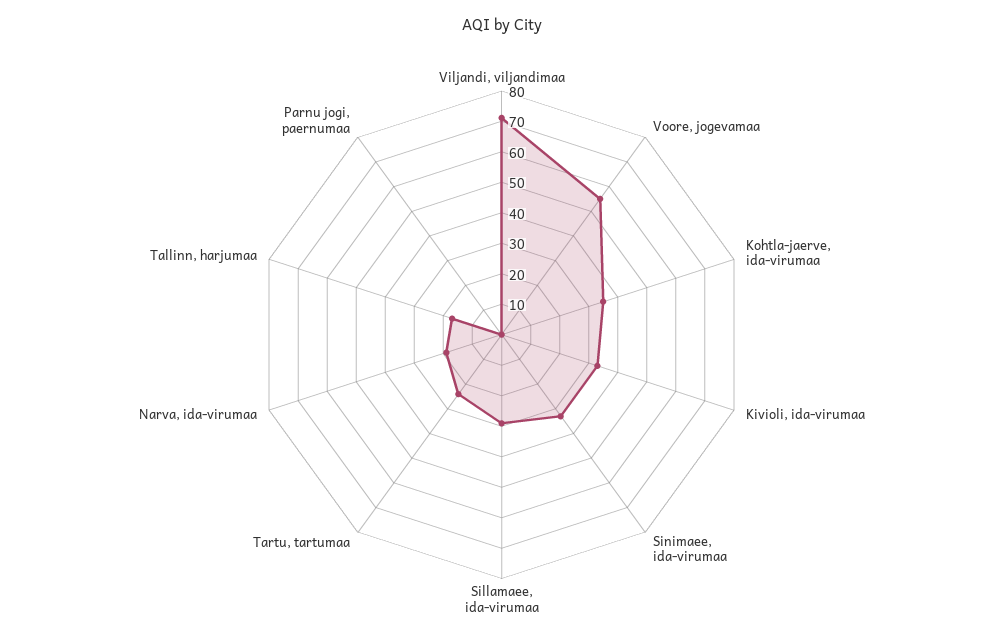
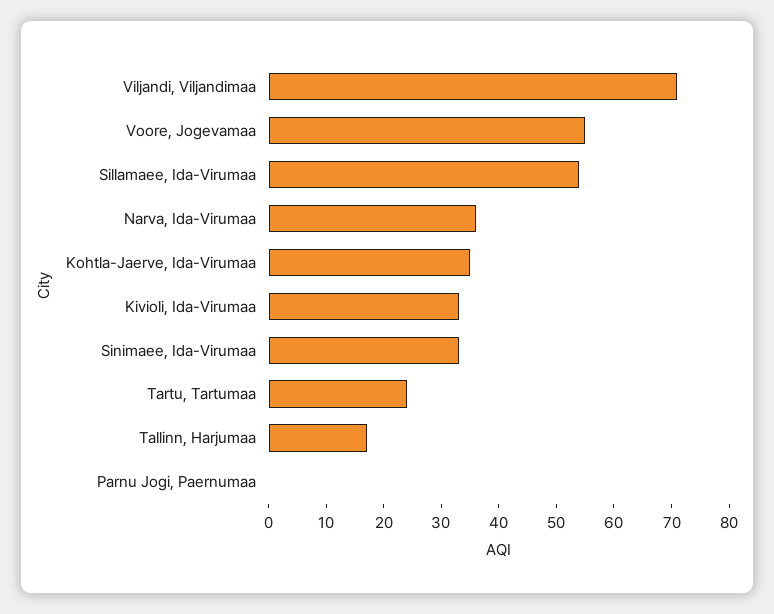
Sillamaee, ida-virumaa: 30 -> 55
Narva, ida-virumaa: 20 -> 35

